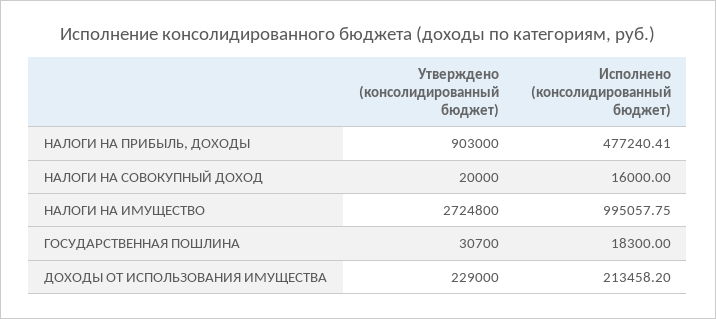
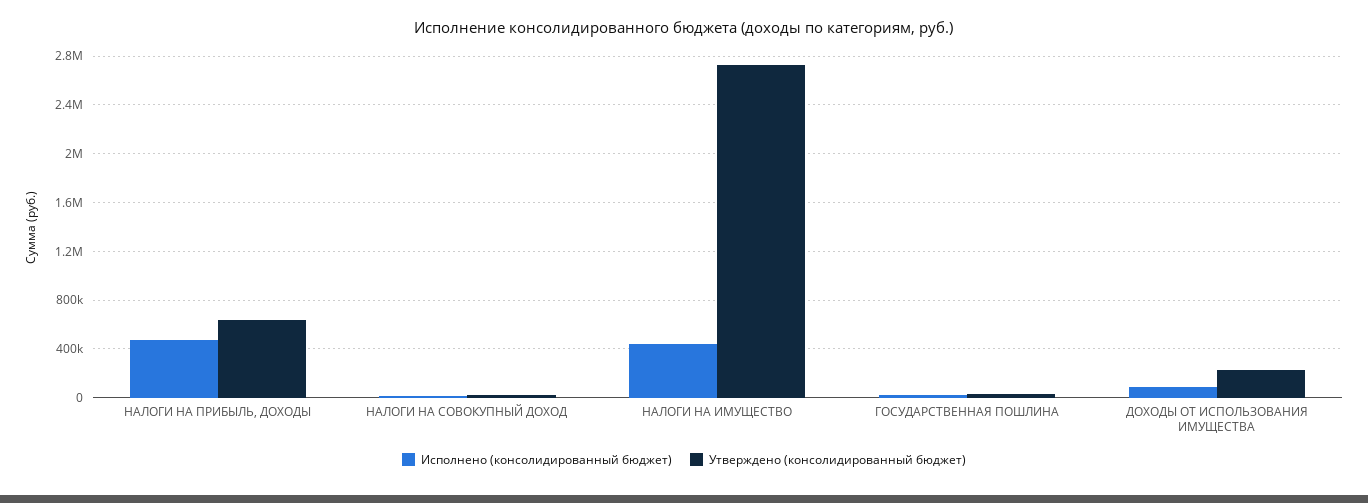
Утверждено (консолидированный бюджет), НАЛОГИ НА ПРИБЫЛЬ, ДОХОДЫ: 903000 -> 650000
Исполнено (консолидированный бюджет), НАЛОГИ НА ИМУЩЕСТВО: 995057.75 -> 450000
Исполнено (консолидированный бюджет), ДОХОДЫ ОТ ИСПОЛЬЗОВАНИЯ ИМУЩЕСТВА: 213458.2 -> 100000

